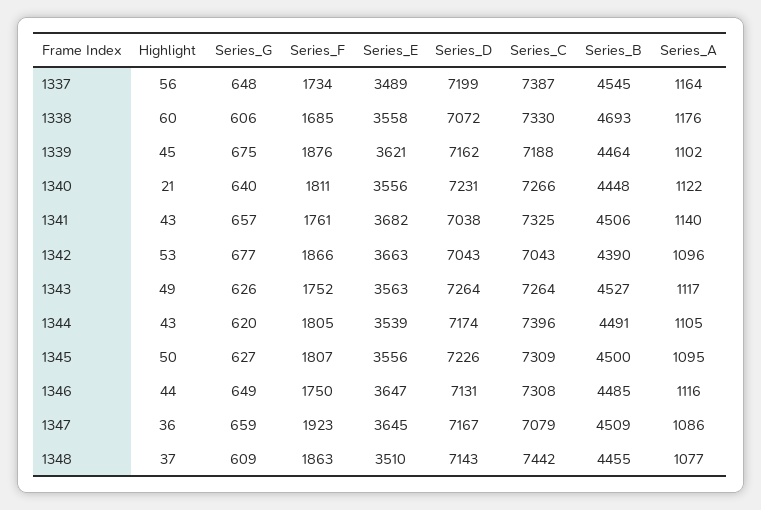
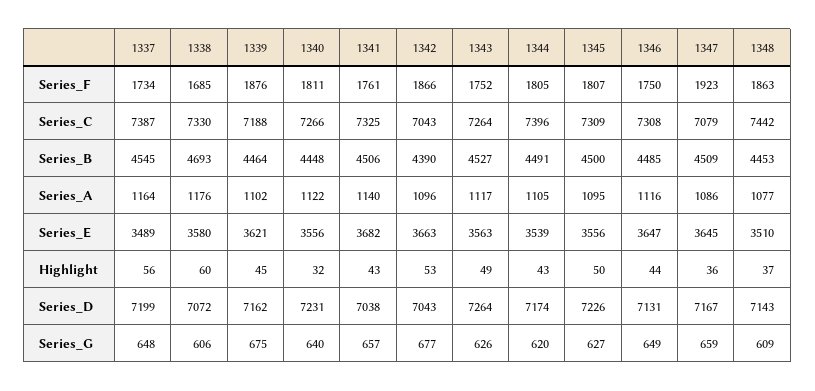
Series_E, 1338: 3558 -> 3580
Highlight, 1340: 21 -> 32
Series_B, 1348: 4455 -> 4453

